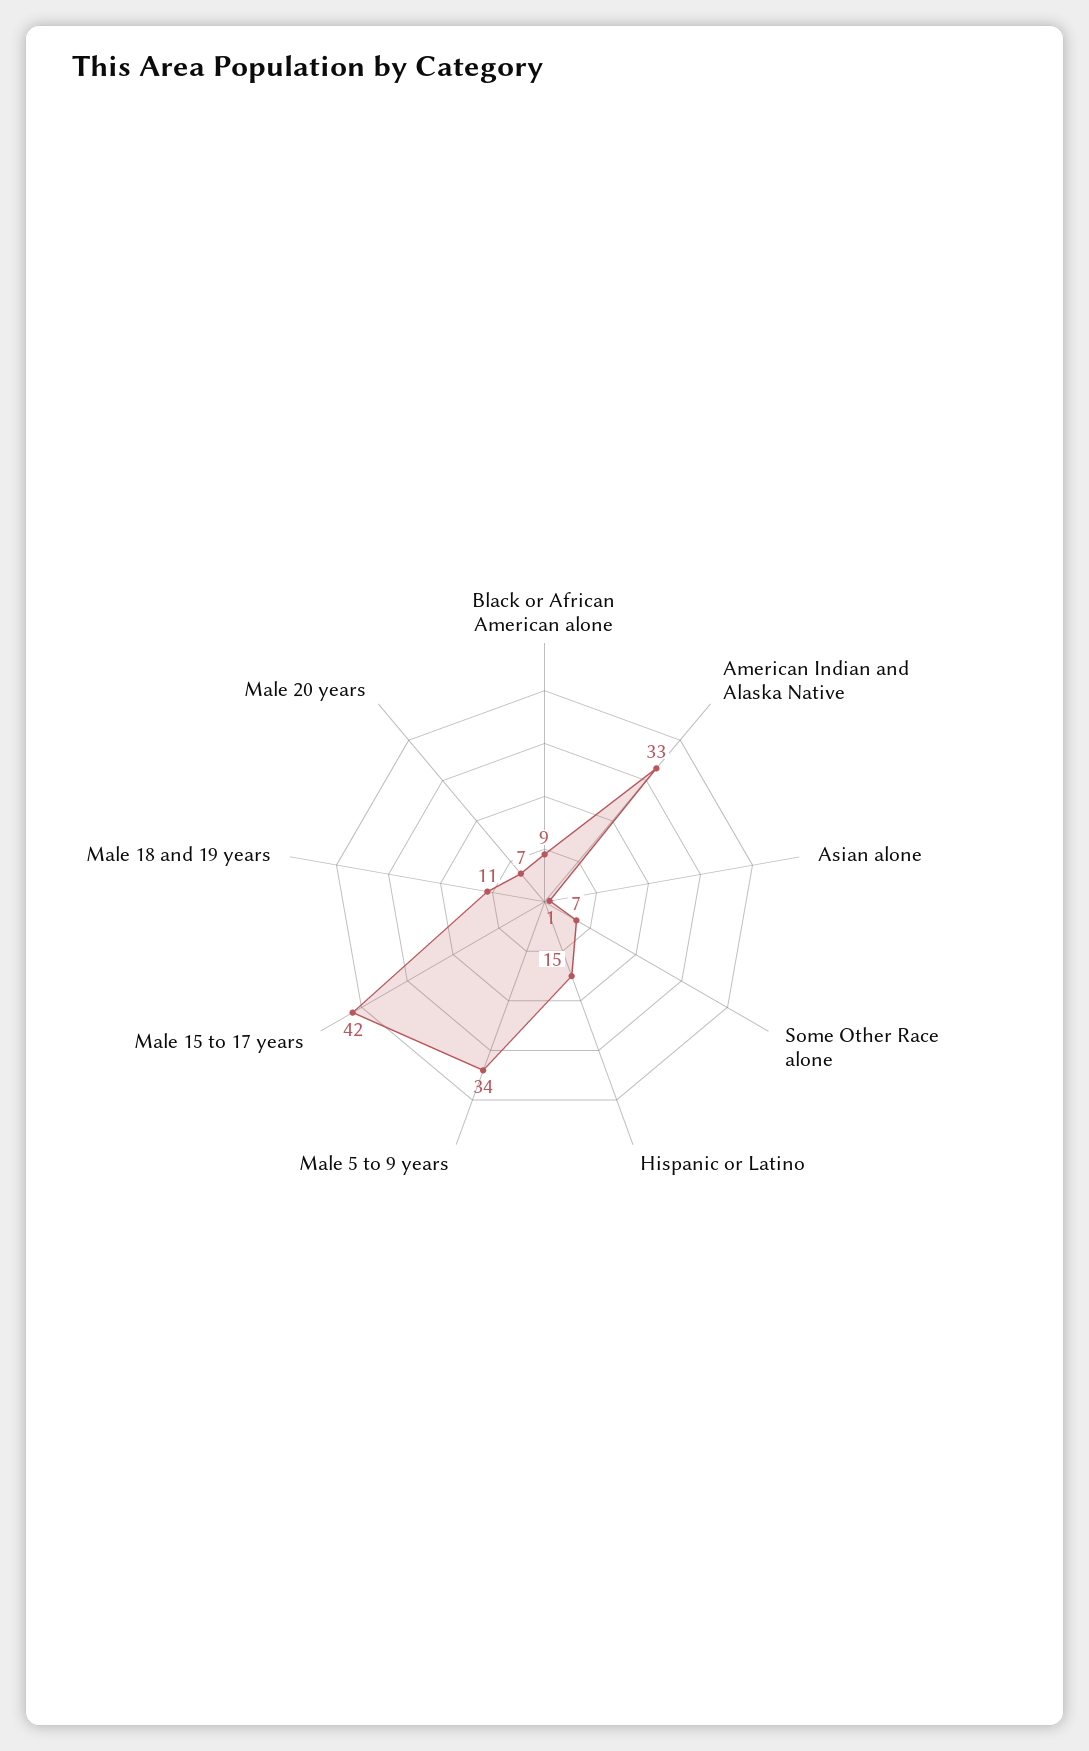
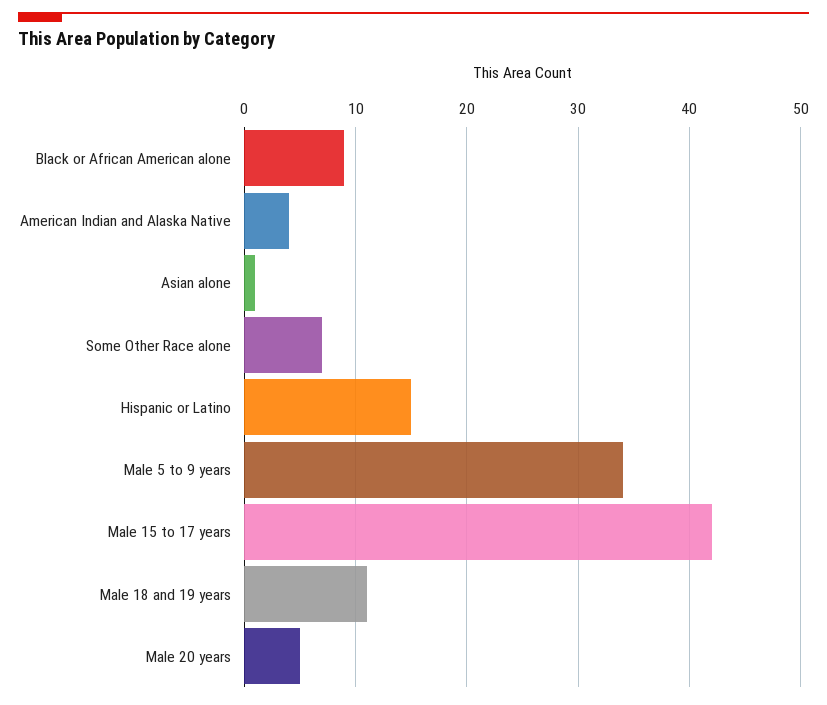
American Indian and Alaska Native: 33 -> 4
Male 20 years: 7 -> 5

